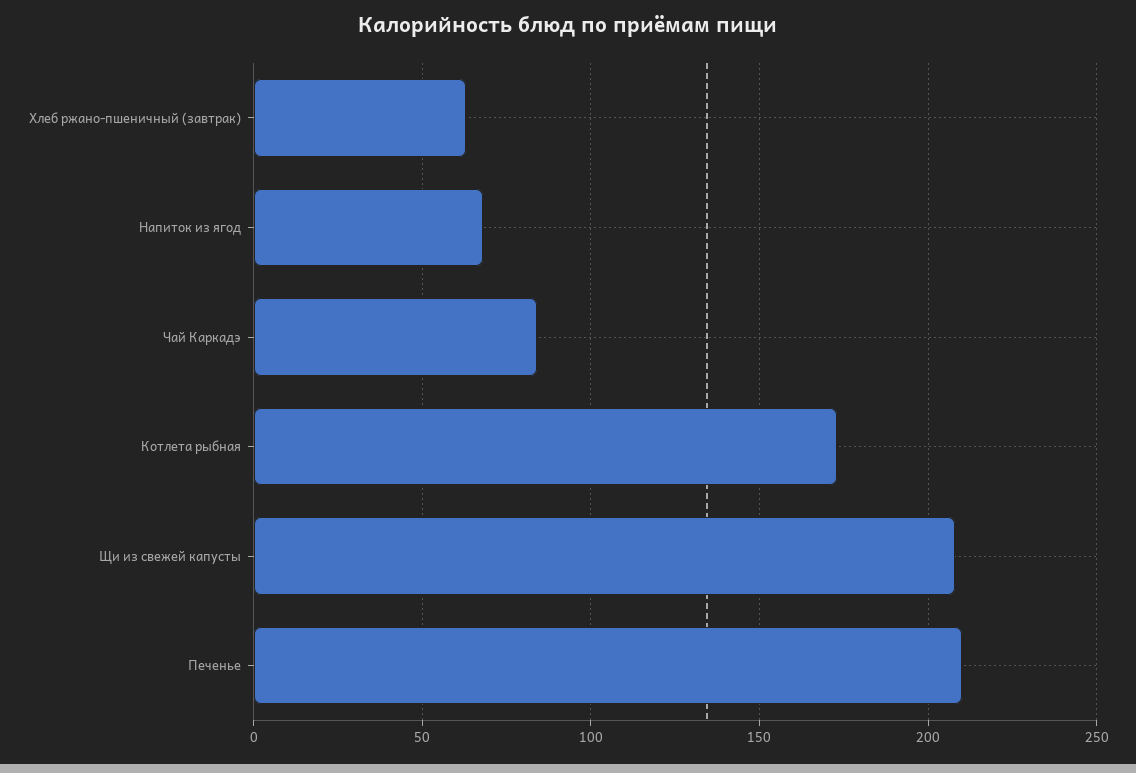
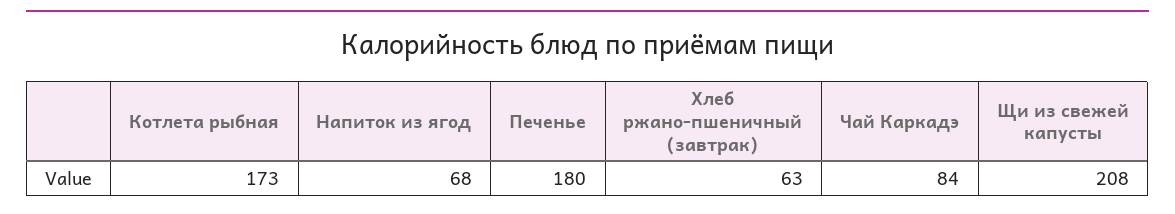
Печенье: 210 -> 180

